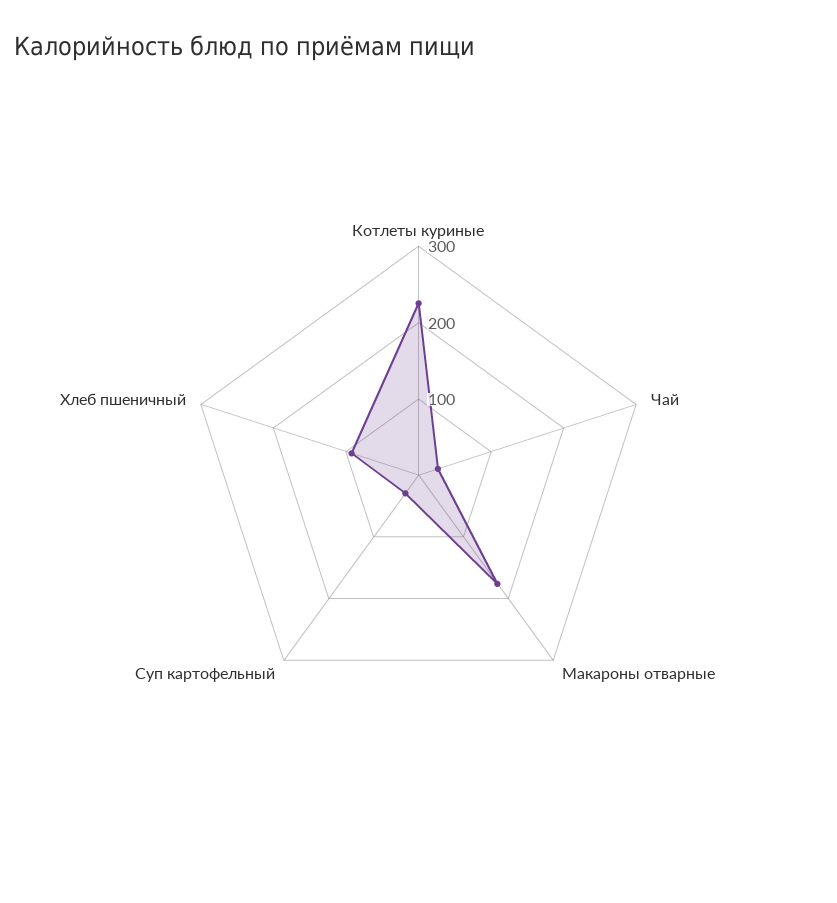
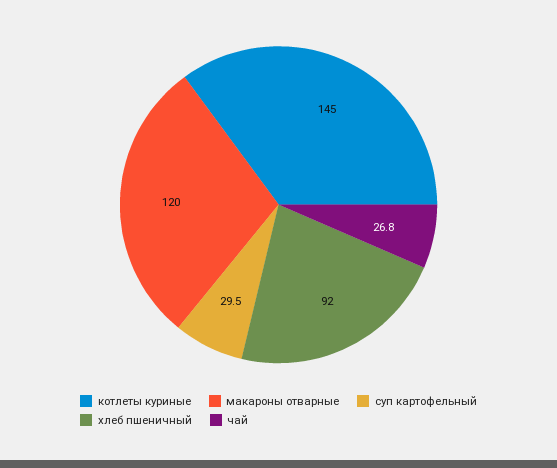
Котлеты куриные: 220 -> 145
Макароны отварные: 180 -> 120

